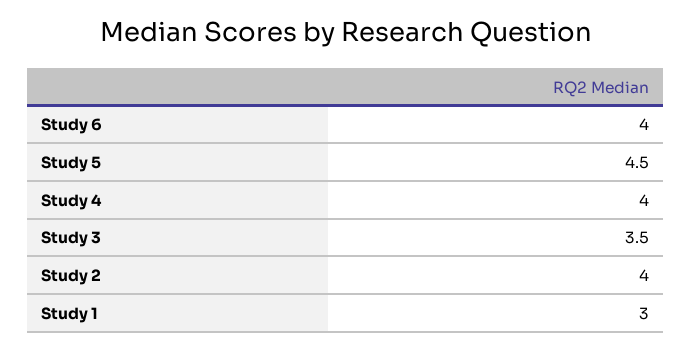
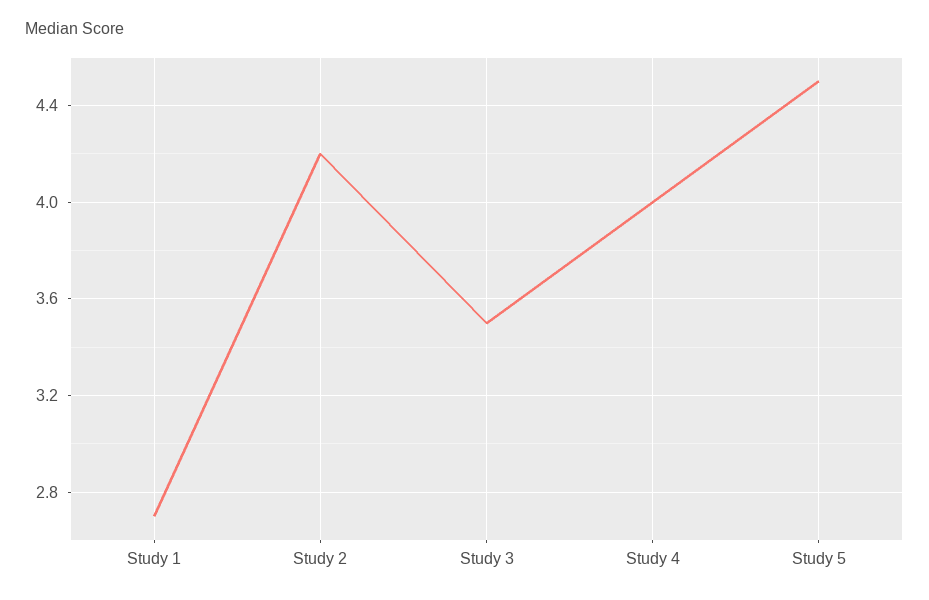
Study 6: 4 -> none
Study 2: 4 -> 4.2
Study 1: 3 -> 2.7

